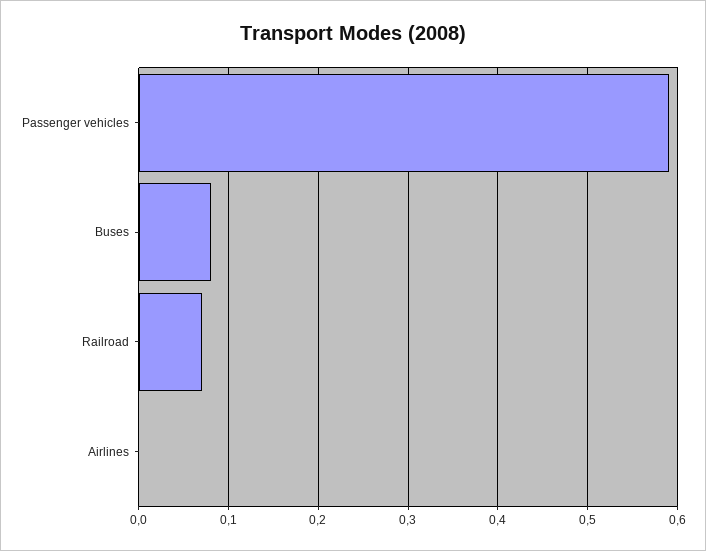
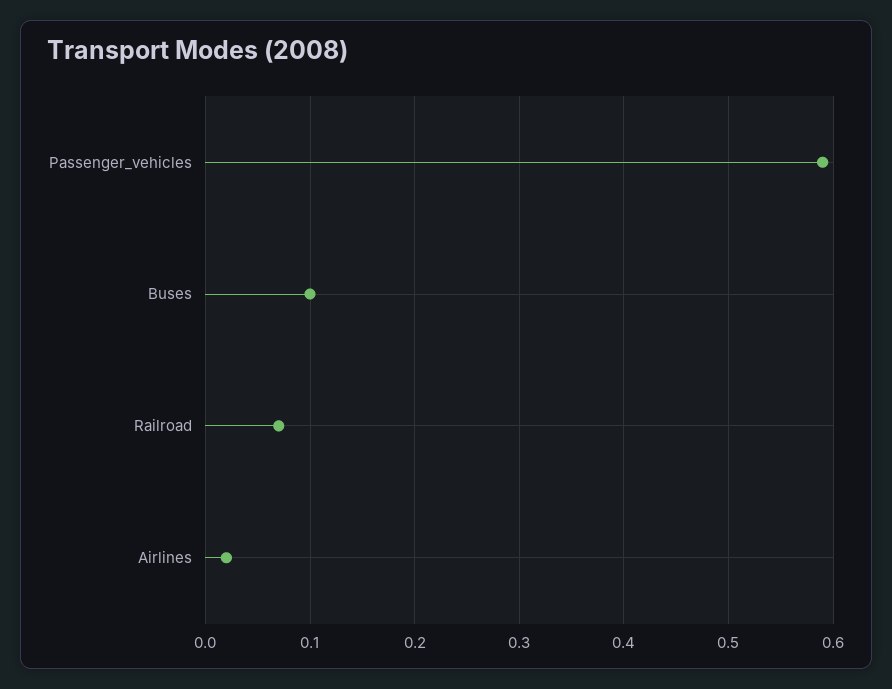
Buses: 0.08 -> 0.1
Airlines: 0 -> 0.02

